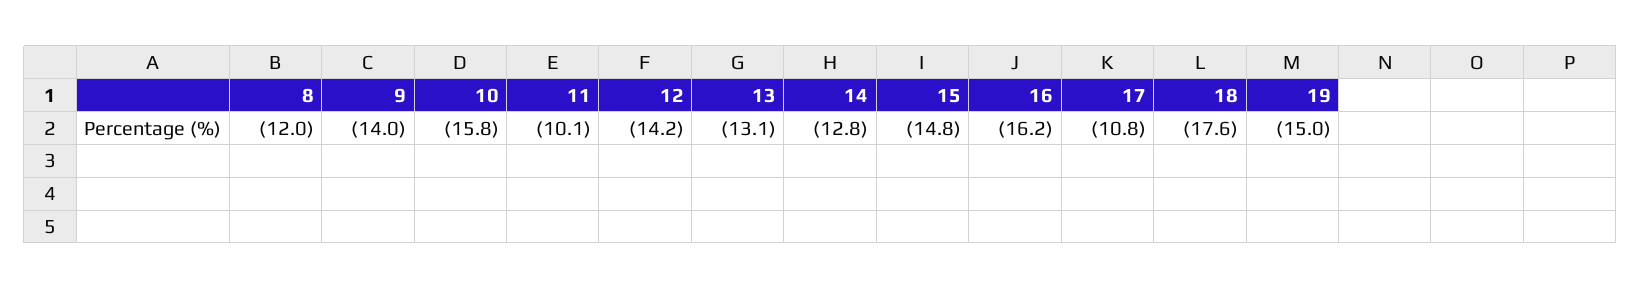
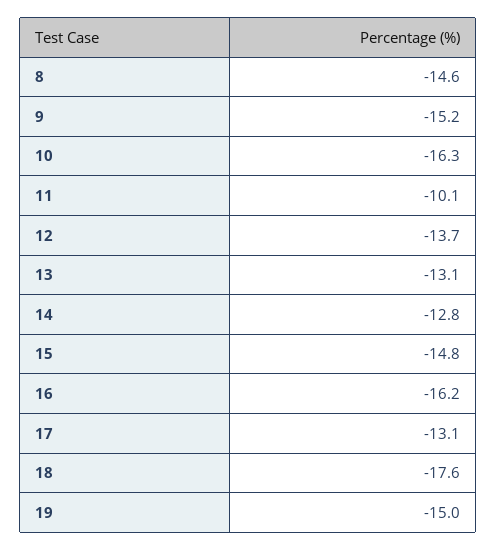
8: -12 -> -14.6
9: -14 -> -15.2
10: -15.8 -> -16.3
12: -14.2 -> -13.7
17: -10.8 -> -13.1

